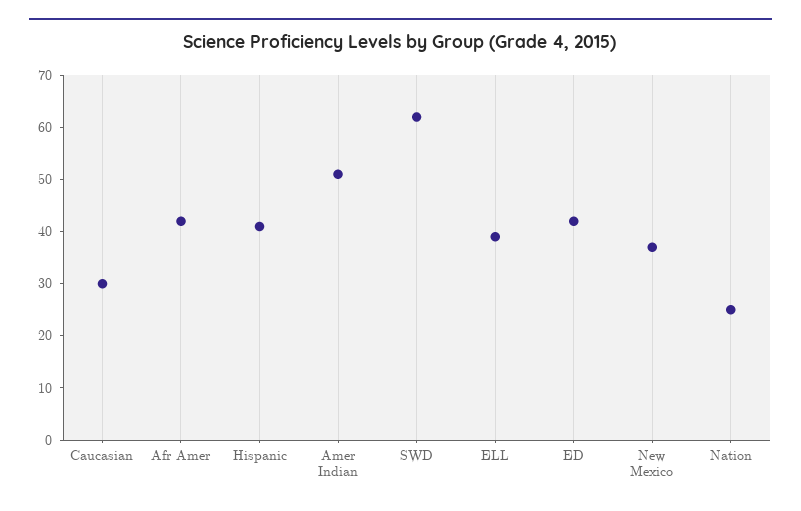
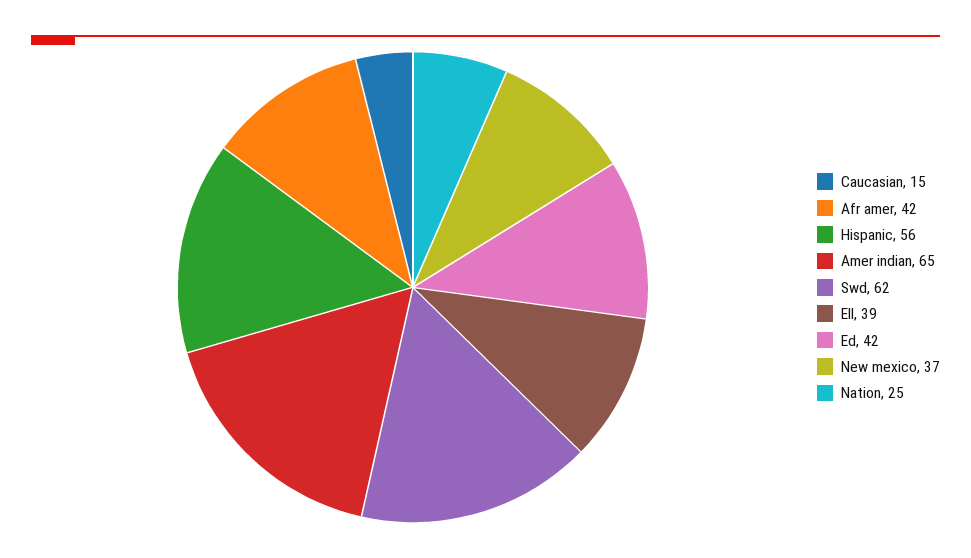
Caucasian: 30 -> 15
Hispanic: 40 -> 56
Amer Indian: 50 -> 65

